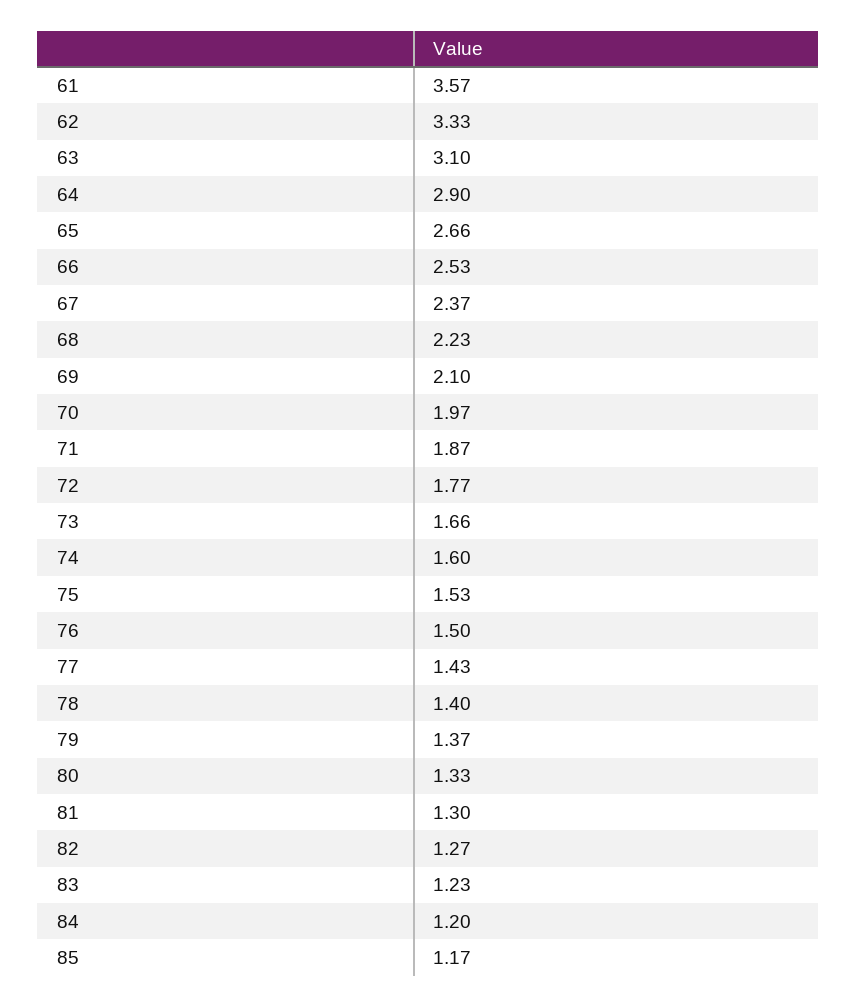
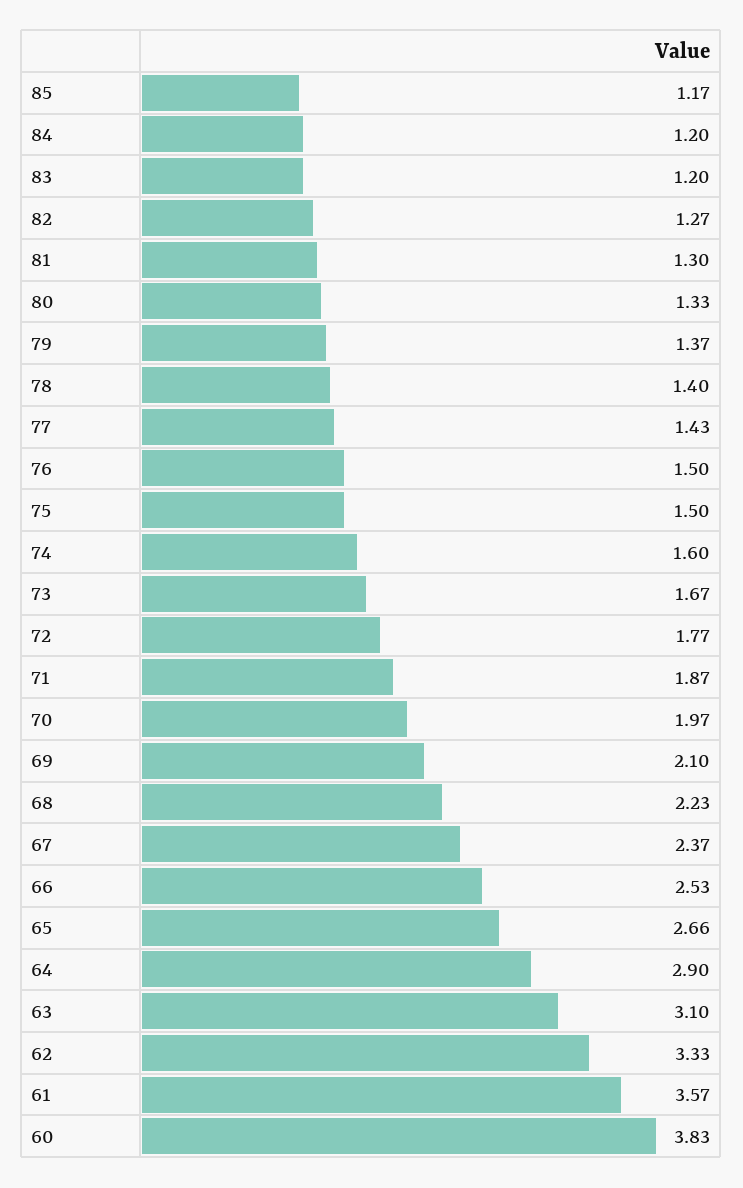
73: 1.66 -> 1.67
75: 1.53 -> 1.5
83: 1.23 -> 1.2
60: none -> 3.83

